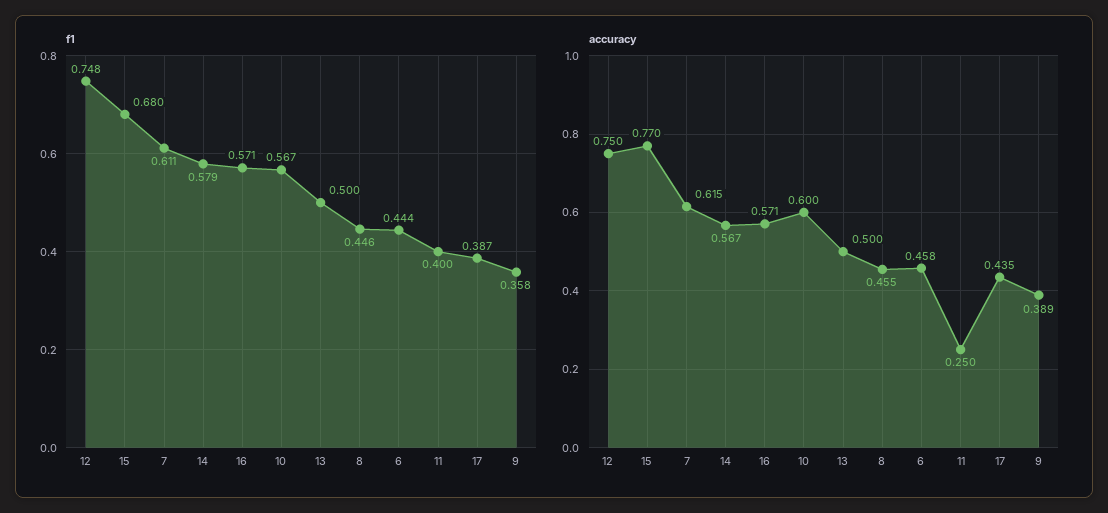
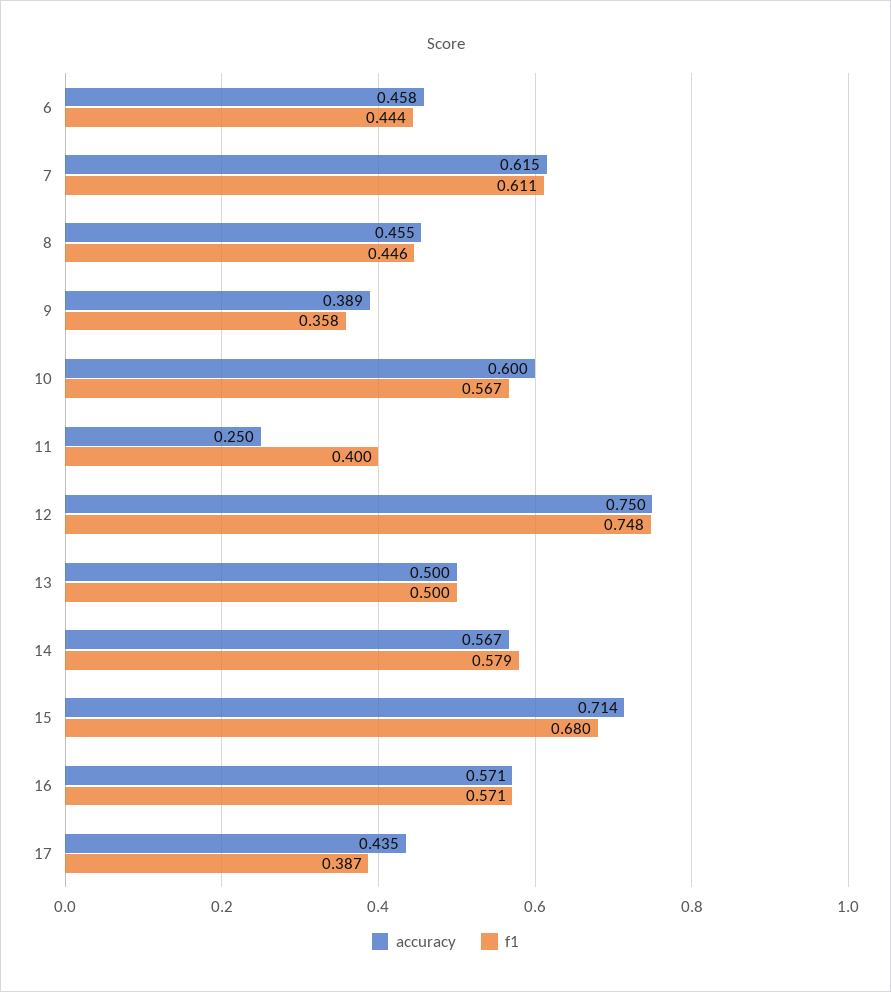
accuracy, 15: 0.77 -> 0.714

